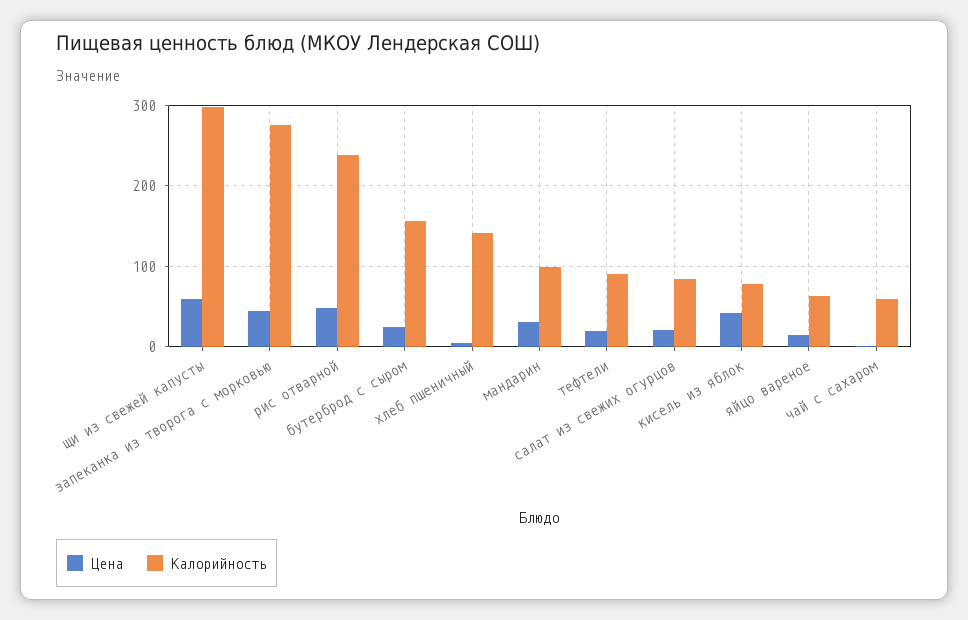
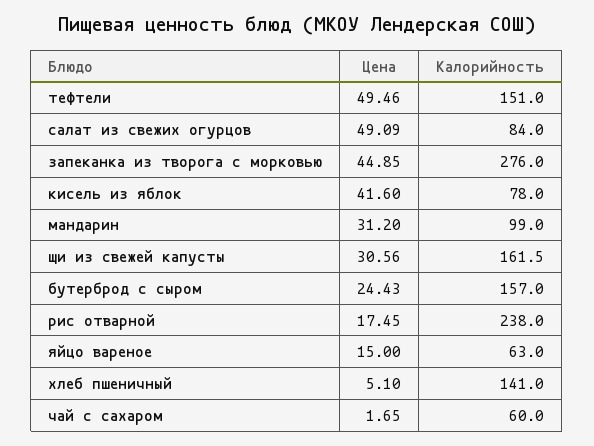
Цена, щи из свежей капусты: 60 -> 30.56
Калорийность, щи из свежей капусты: 300 -> 161.5
Цена, рис отварной: 50 -> 17.45
Цена, тефтели: 20 -> 49.46
Калорийность, тефтели: 90 -> 151
Цена, салат из свежих огурцов: 20 -> 49.09

